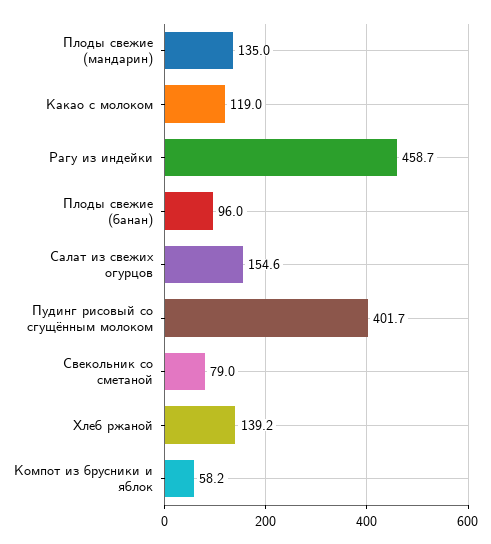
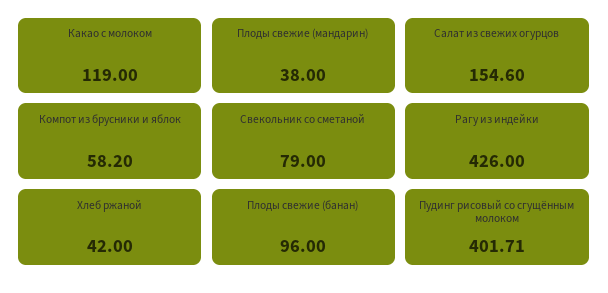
Плоды свежие (мандарин): 135 -> 38
Рагу из индейки: 458.7 -> 426
Хлеб ржаной: 139.2 -> 42

